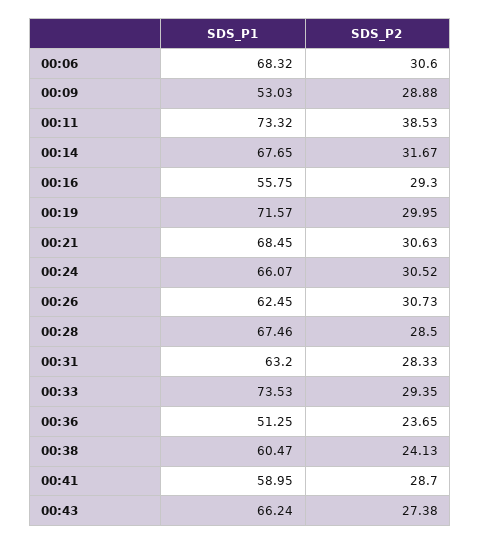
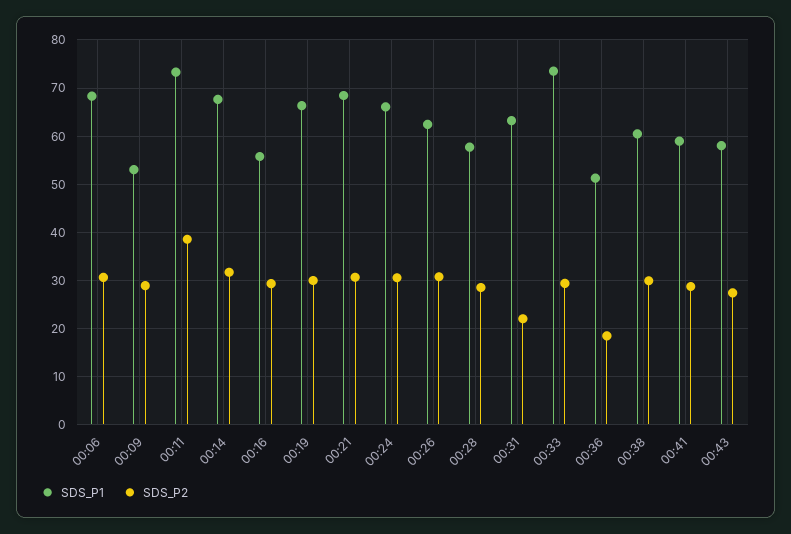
SDS_P1, 00:19: 71.57 -> 66
SDS_P1, 00:28: 67.46 -> 58
SDS_P2, 00:31: 28.33 -> 22
SDS_P2, 00:36: 23.65 -> 18
SDS_P2, 00:38: 24.13 -> 30
SDS_P1, 00:43: 66.24 -> 58

